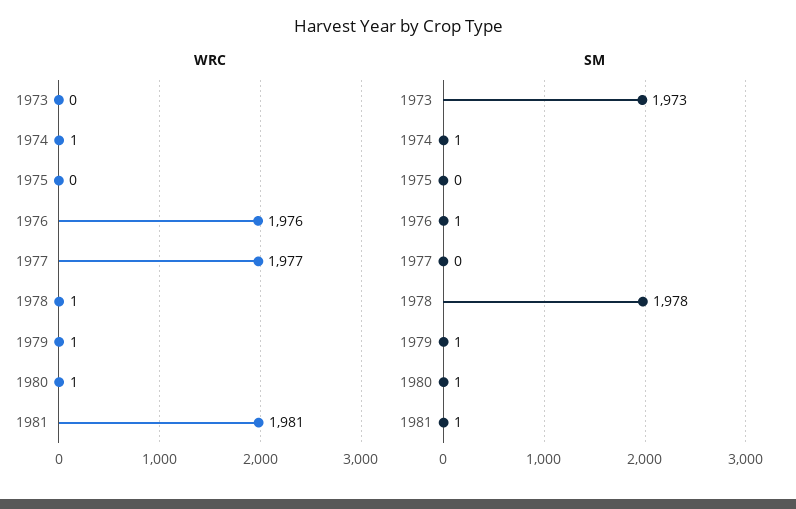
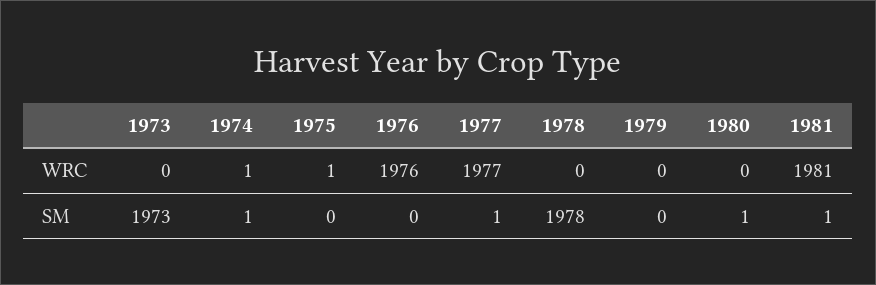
WRC, 1975: 0 -> 1
WRC, 1978: 1 -> 0
WRC, 1979: 1 -> 0
WRC, 1980: 1 -> 0
SM, 1976: 1 -> 0
SM, 1977: 0 -> 1
SM, 1979: 1 -> 0

